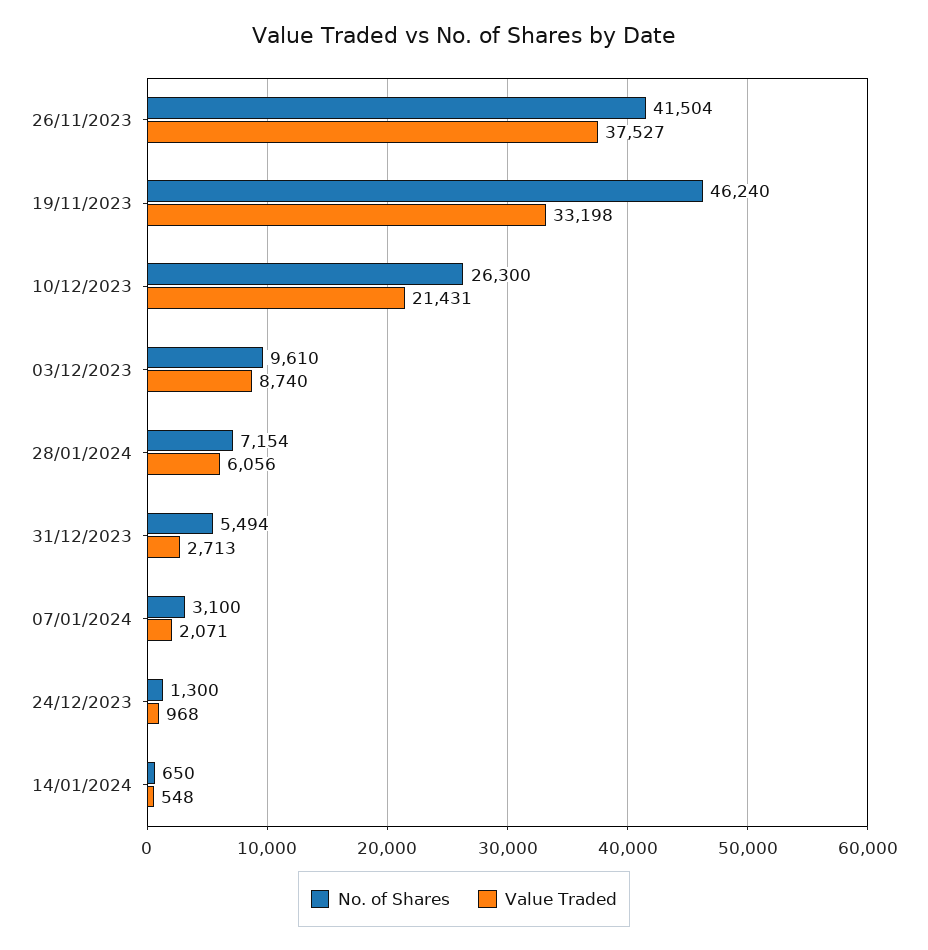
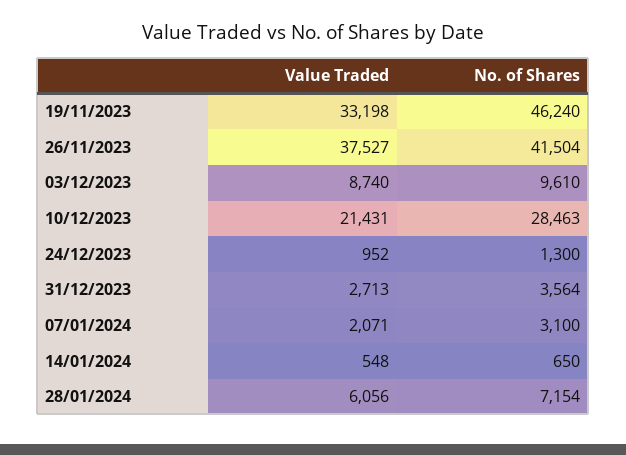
No. of Shares, 10/12/2023: 26300 -> 28463
No. of Shares, 31/12/2023: 5494 -> 3564
Value Traded, 24/12/2023: 968 -> 952

